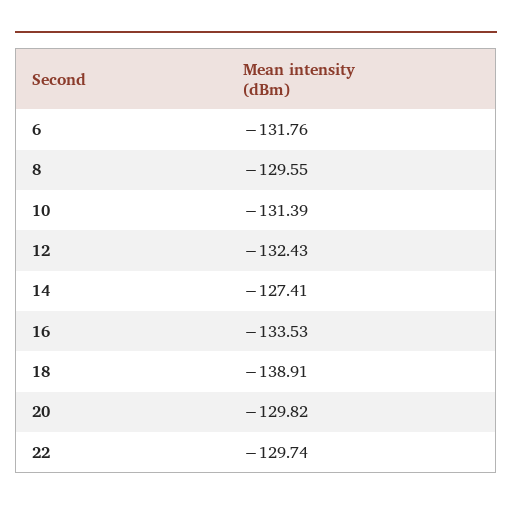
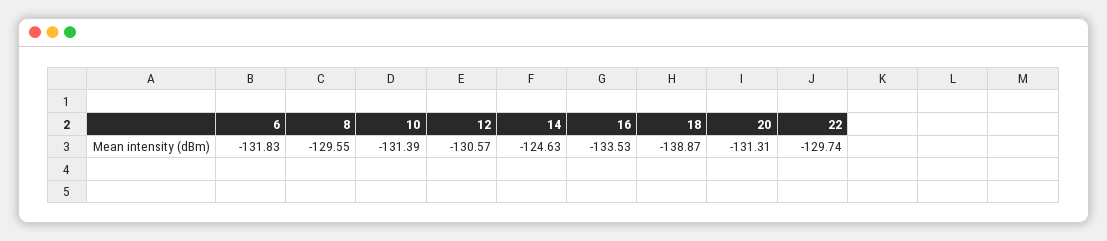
6: -131.76 -> -131.83
12: -132.43 -> -130.57
14: -127.41 -> -124.63
18: -138.91 -> -138.87
20: -129.82 -> -131.31

